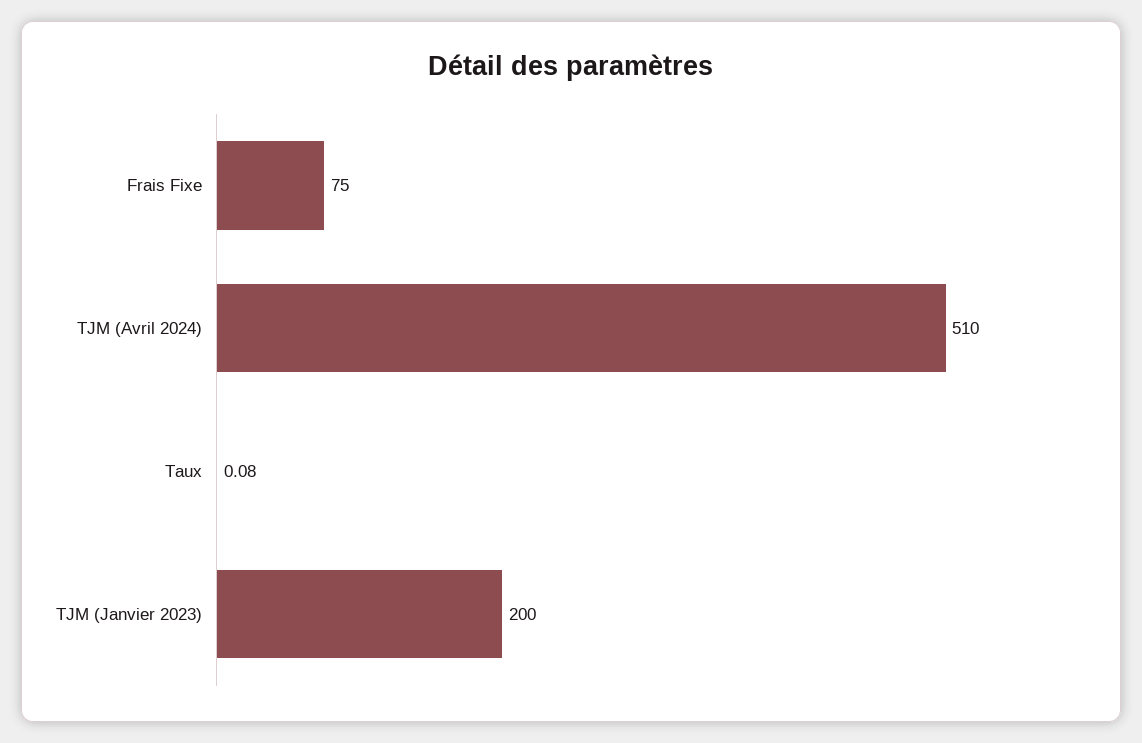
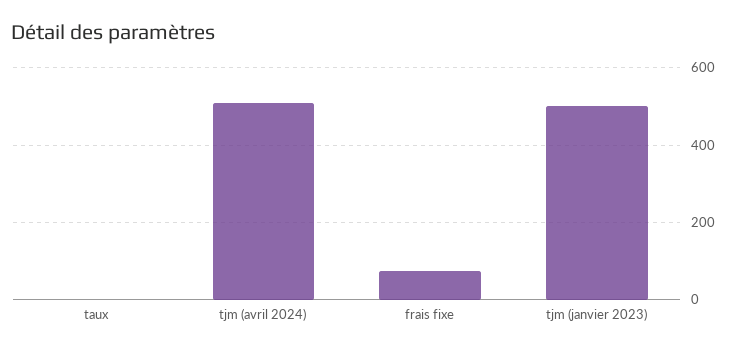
TJM (Janvier 2023): 200 -> 500

